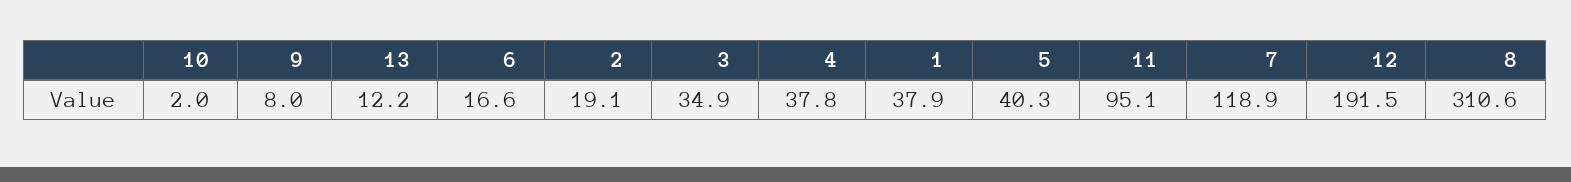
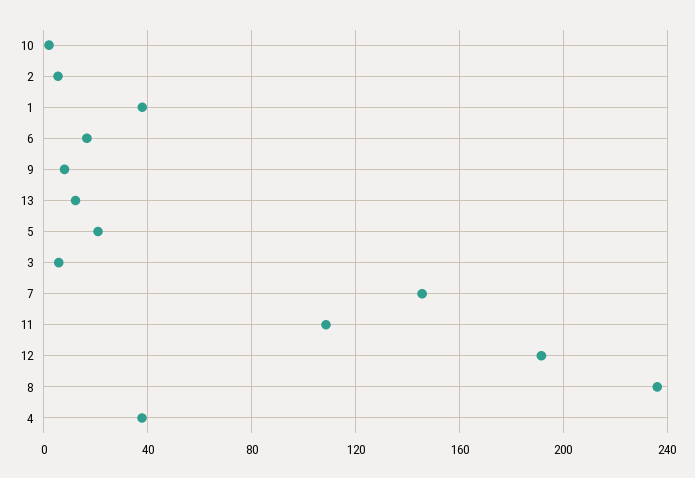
2: 19.1 -> 5
3: 34.9 -> 5
5: 40.3 -> 20
11: 95.1 -> 110
7: 118.9 -> 145
8: 310.6 -> 235

